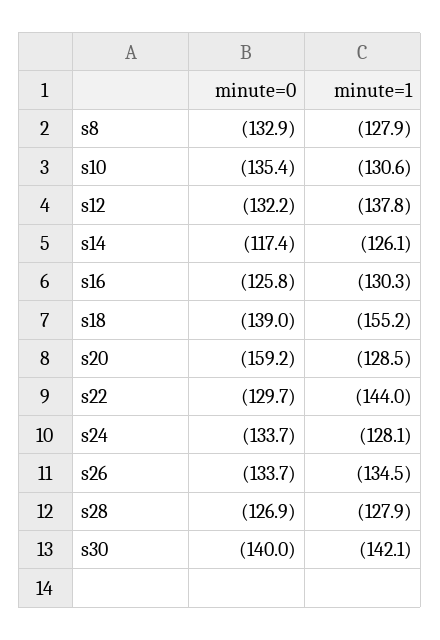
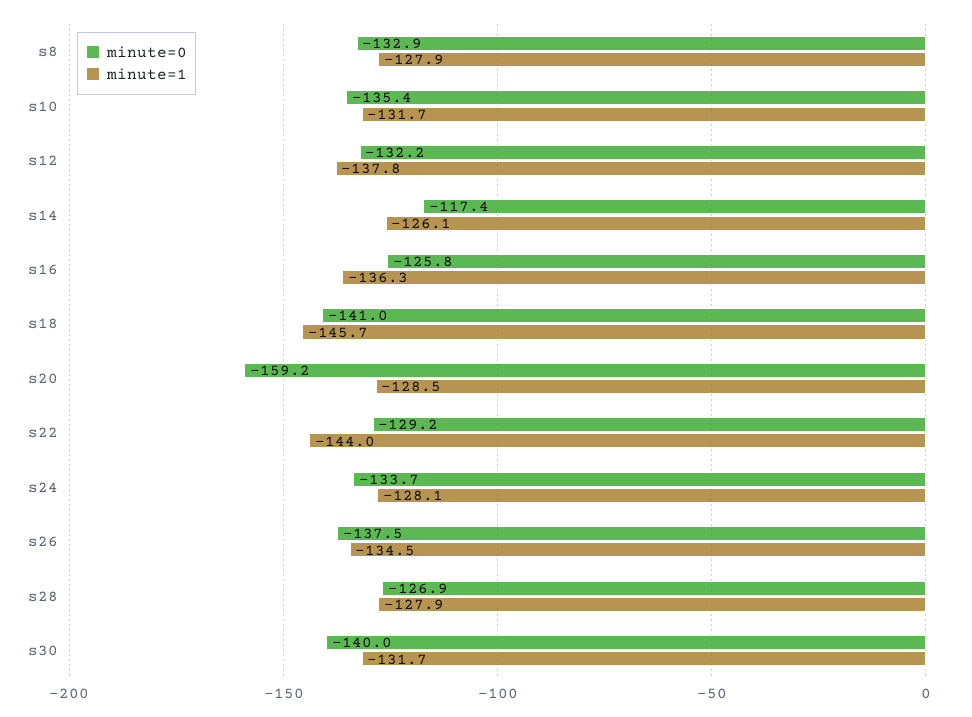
minute=1, s10: -130.6 -> -131.7
minute=1, s16: -130.3 -> -136.3
minute=0, s18: -139 -> -141
minute=1, s18: -155.2 -> -145.7
minute=0, s22: -129.7 -> -129.2
minute=0, s26: -133.7 -> -137.5
minute=1, s30: -142.1 -> -131.7

